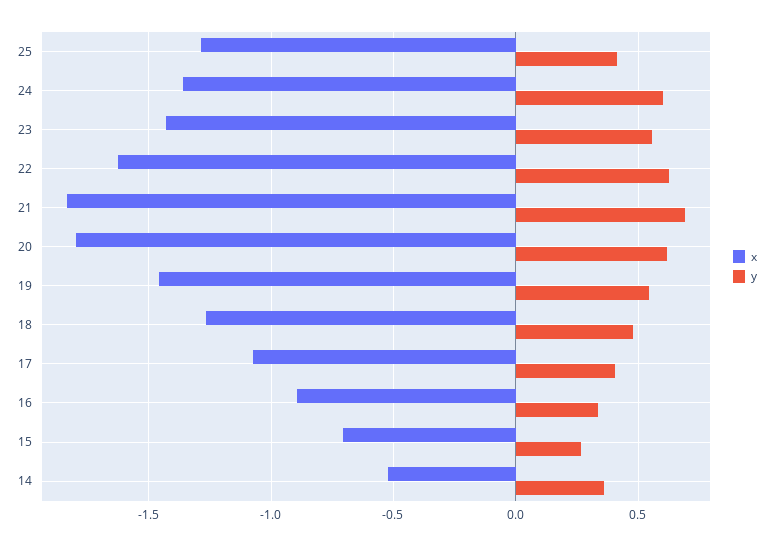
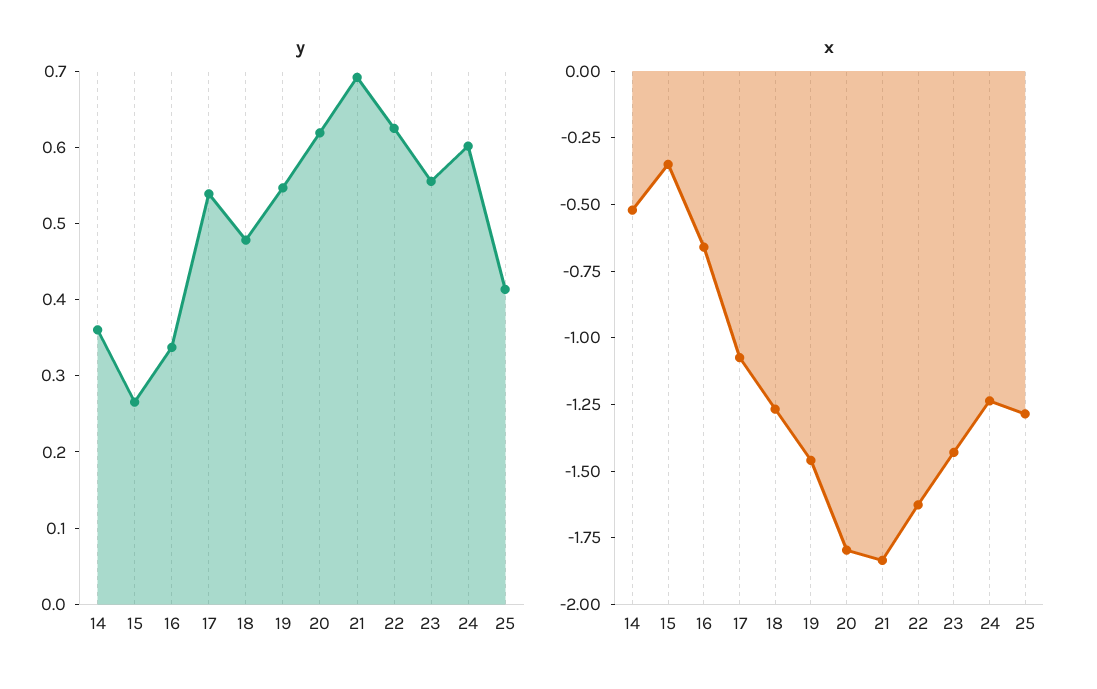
x, 24: -1.35 -> -1.25
y, 17: 0.4 -> 0.54
x, 16: -0.9 -> -0.65
x, 15: -0.7 -> -0.35

